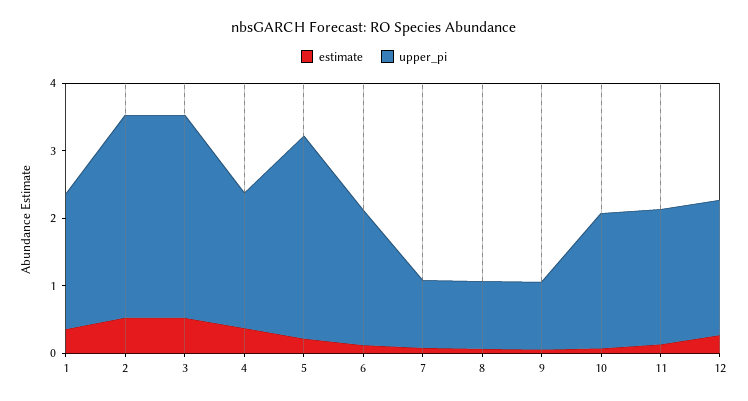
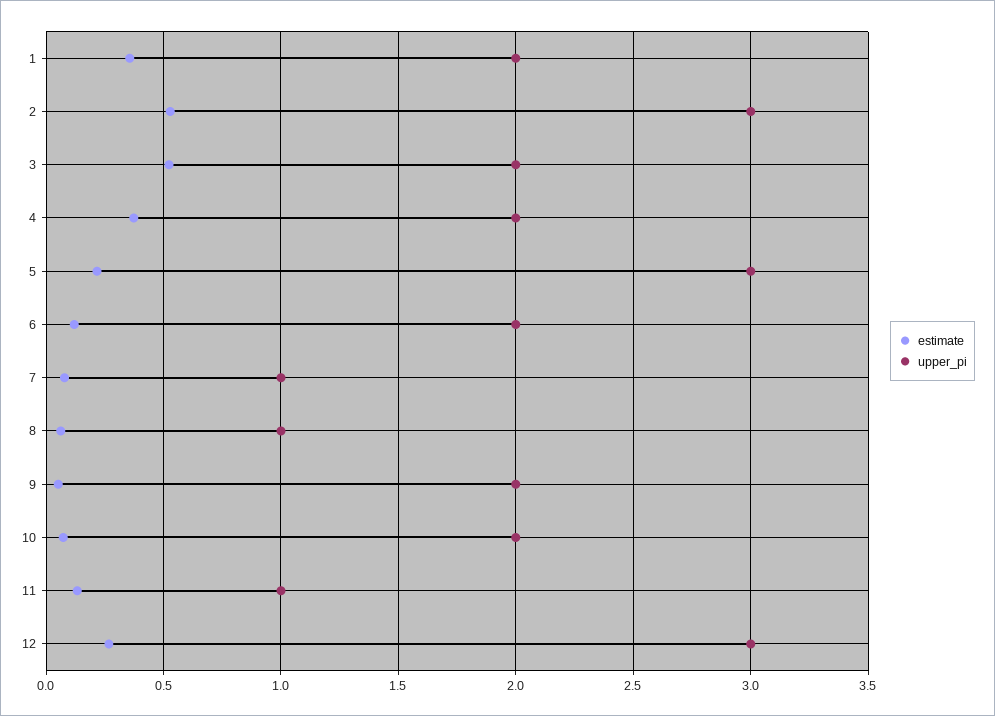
upper_pi, 3: 3 -> 2
upper_pi, 9: 1 -> 2
upper_pi, 11: 2 -> 1
upper_pi, 12: 2 -> 3

